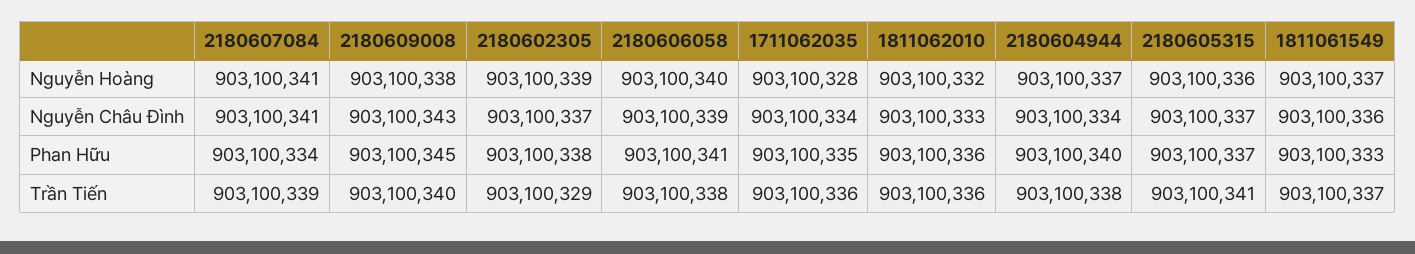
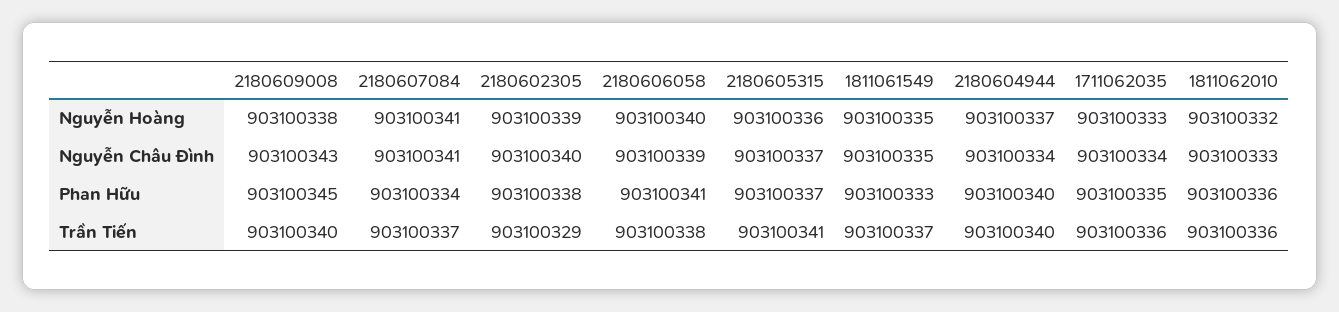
1711062035, Nguyễn Hoàng: 903100328 -> 903100333
1811061549, Nguyễn Hoàng: 903100337 -> 903100335
2180602305, Nguyễn Châu Đình: 903100337 -> 903100340
1811061549, Nguyễn Châu Đình: 903100336 -> 903100335
2180607084, Trần Tiến: 903100339 -> 903100337
2180604944, Trần Tiến: 903100338 -> 903100340

